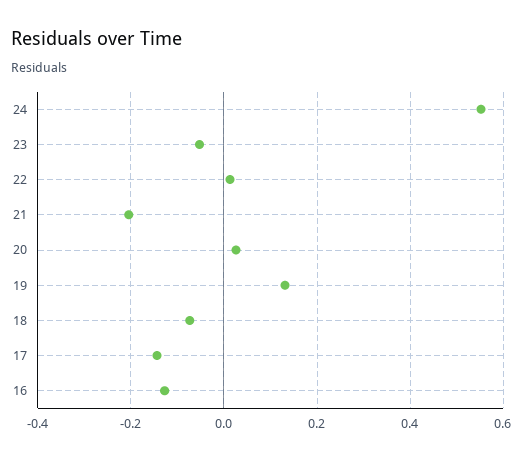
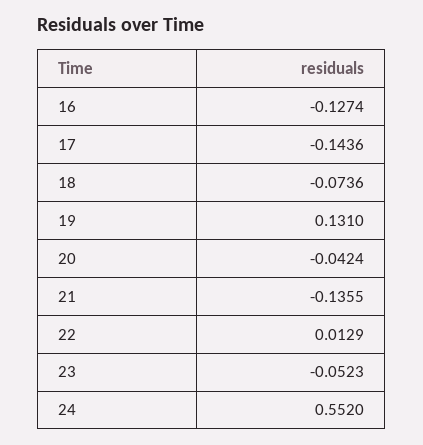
21: -0.2 -> -0.1355
20: 0.02 -> -0.0424

